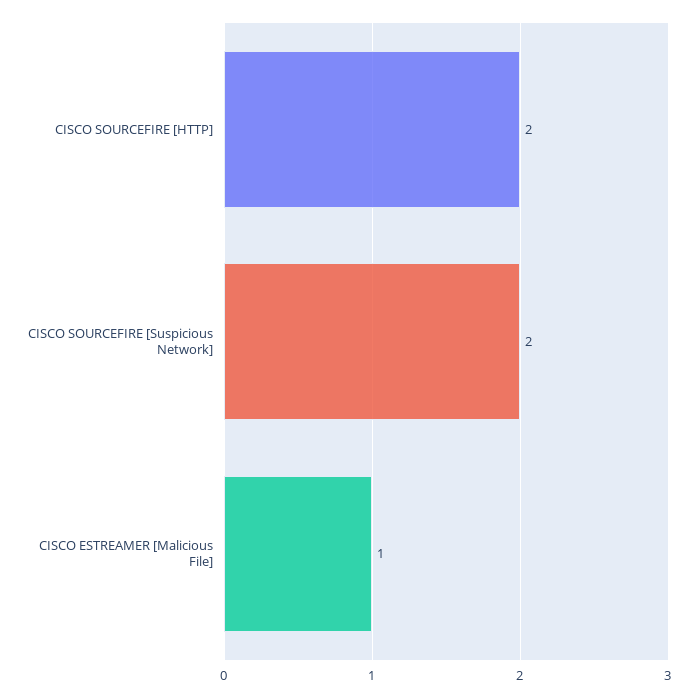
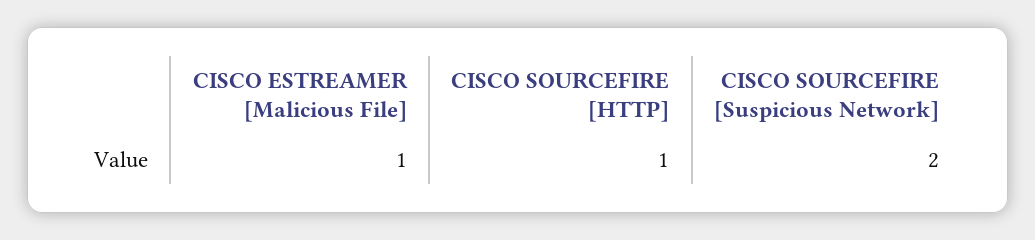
CISCO SOURCEFIRE [HTTP]: 2 -> 1

